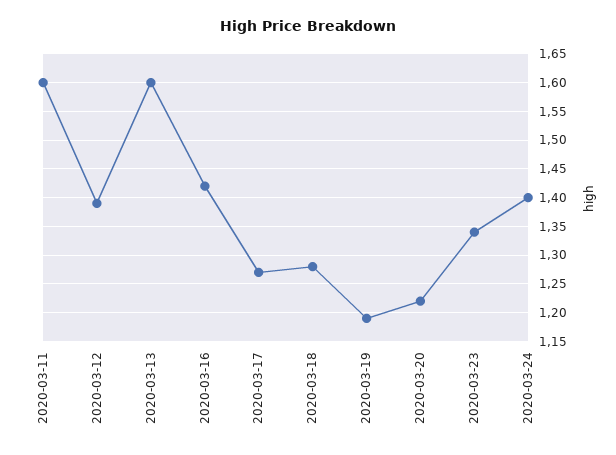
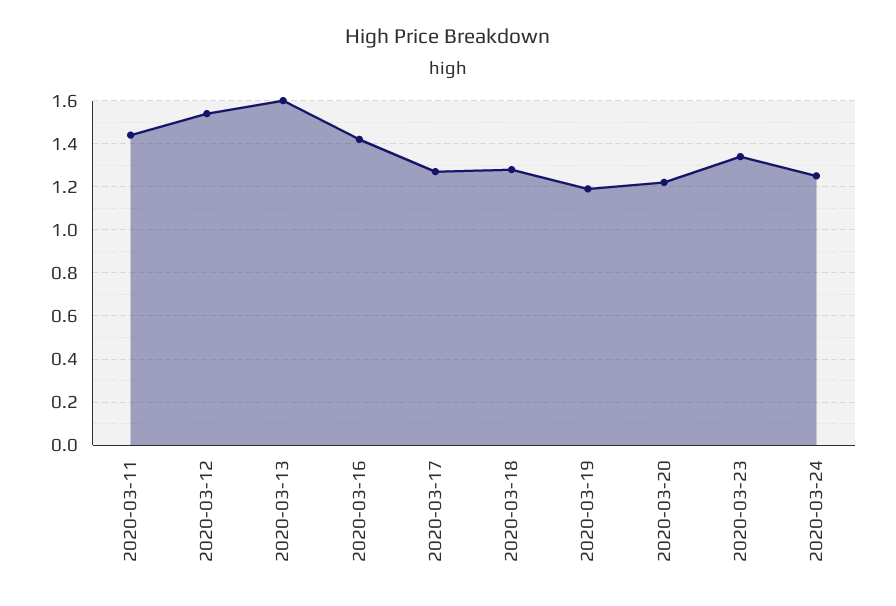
2020-03-11: 1.6 -> 1.45
2020-03-12: 1.4 -> 1.55
2020-03-24: 1.4 -> 1.25

